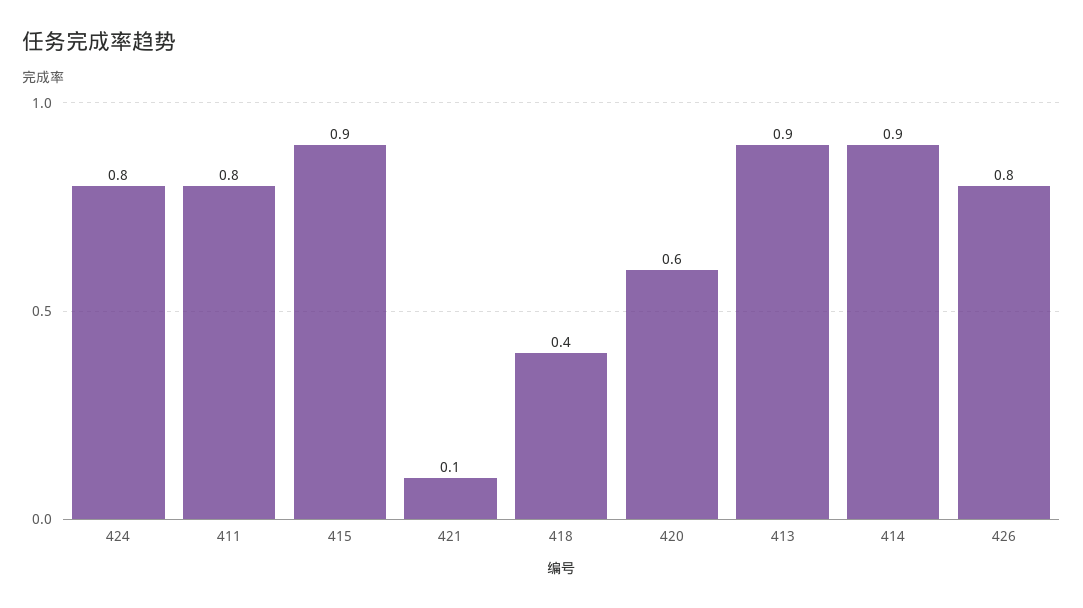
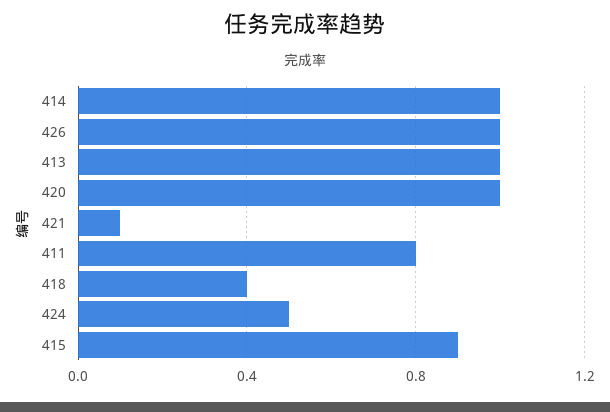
424: 0.8 -> 0.5
420: 0.6 -> 1
413: 0.9 -> 1
414: 0.9 -> 1
426: 0.8 -> 1

